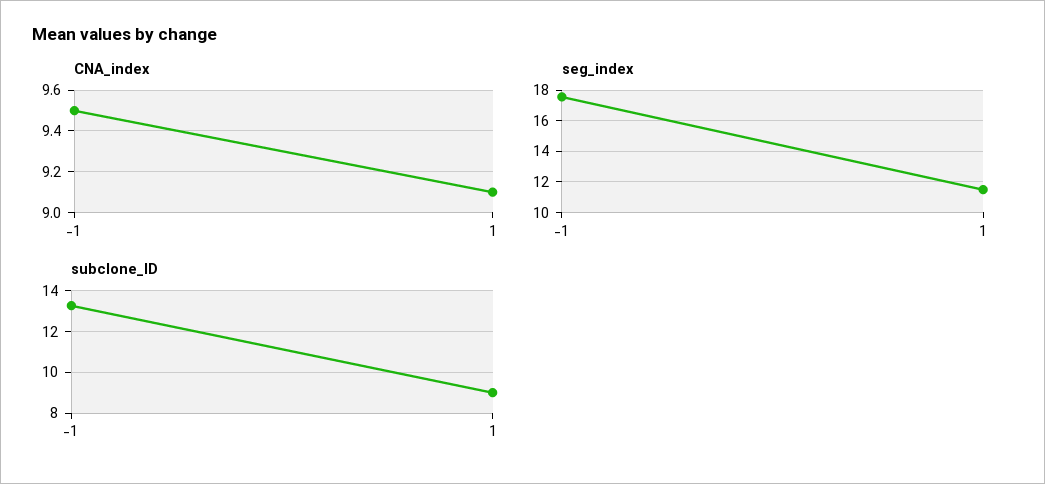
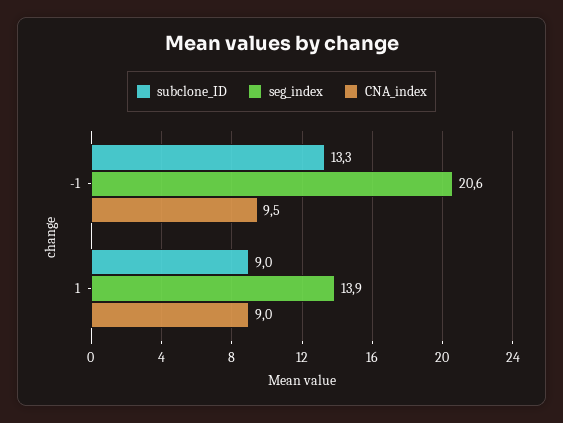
CNA_index, 1: 9.1 -> 9
seg_index, -1: 17.5 -> 20.6
seg_index, 1: 11.5 -> 13.9

